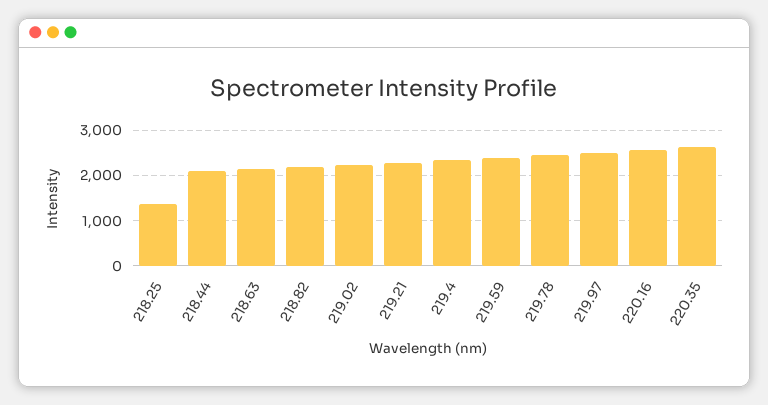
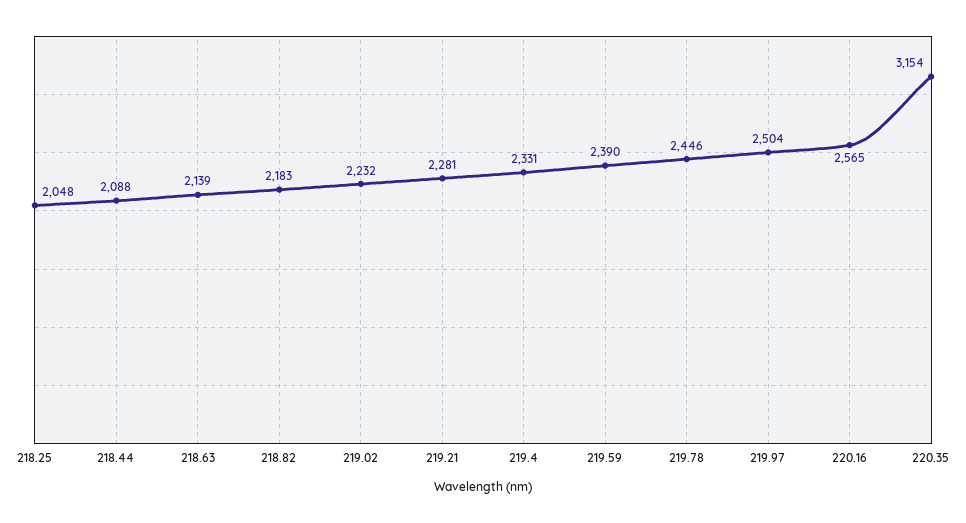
218.25: 1400 -> 2048
220.35: 2600 -> 3154

